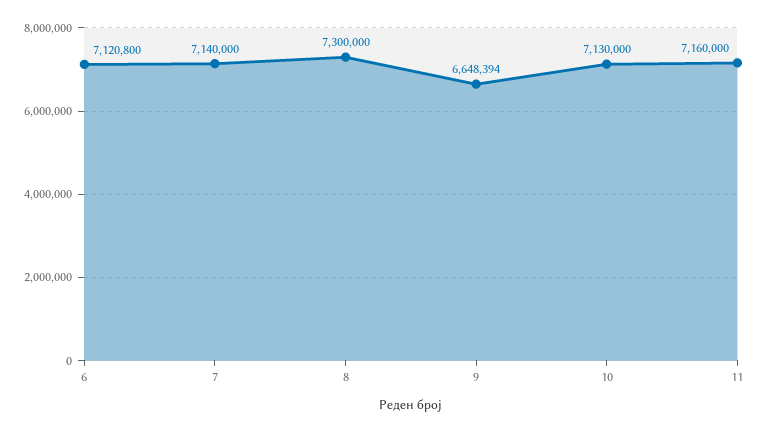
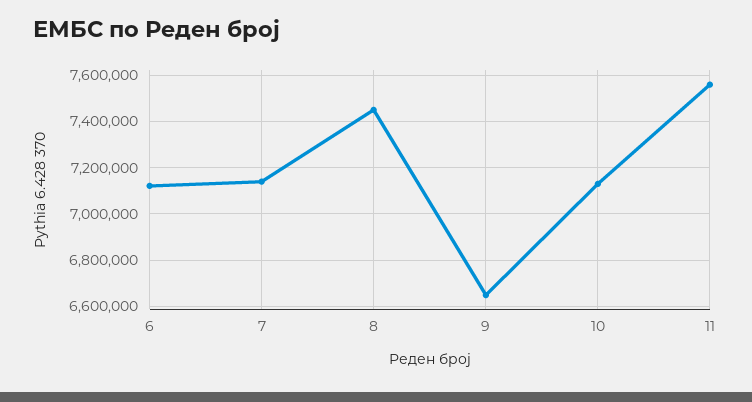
8: 7300000 -> 7450000
11: 7160000 -> 7550000

